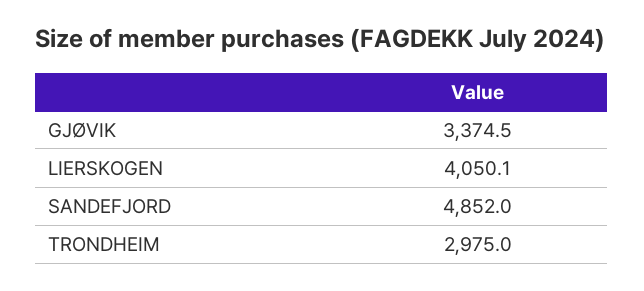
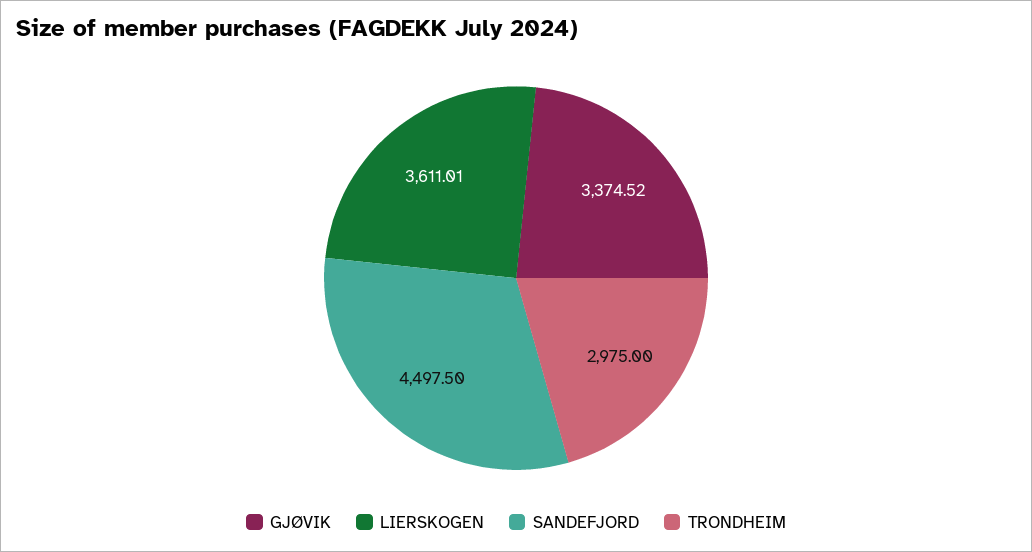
LIERSKOGEN: 4050.1 -> 3611.01
SANDEFJORD: 4852 -> 4497.5

